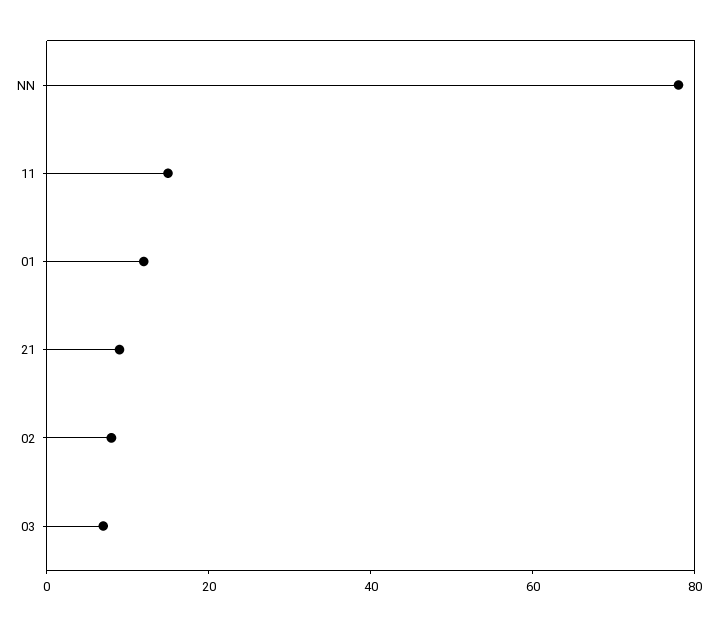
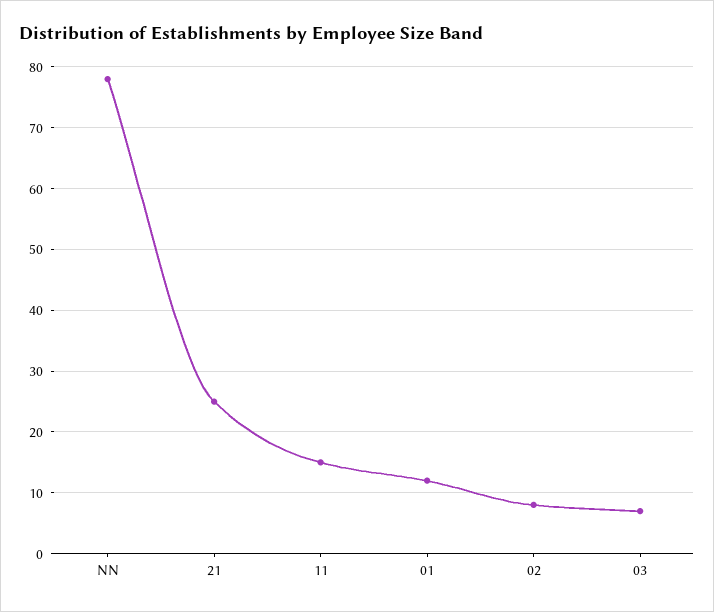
21: 10 -> 25

